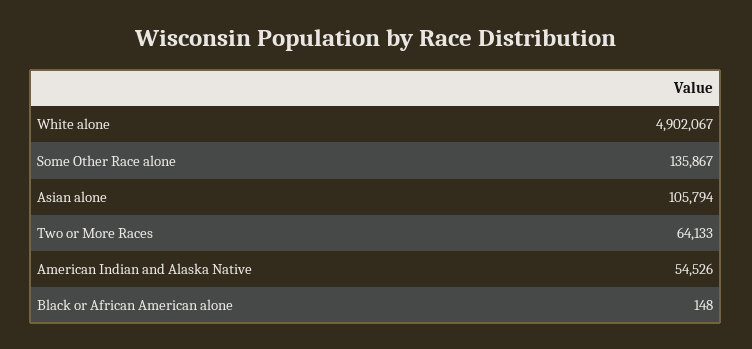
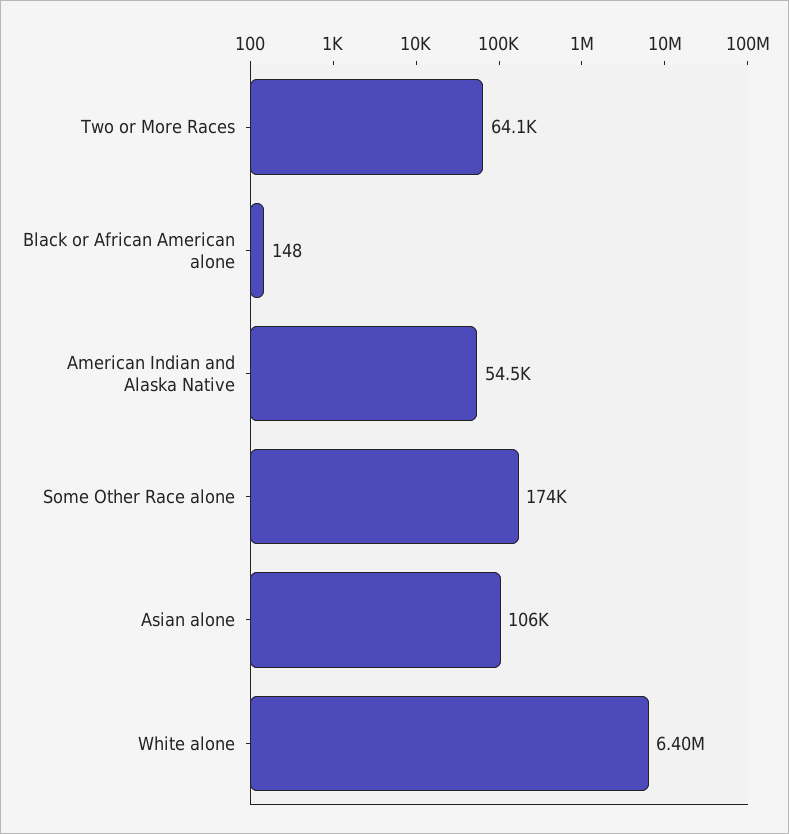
White alone: 4902067 -> 6400000
Some Other Race alone: 135867 -> 174000

